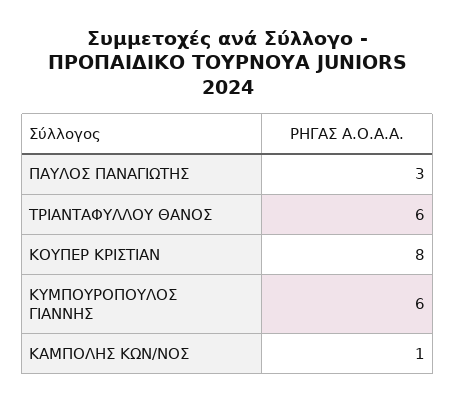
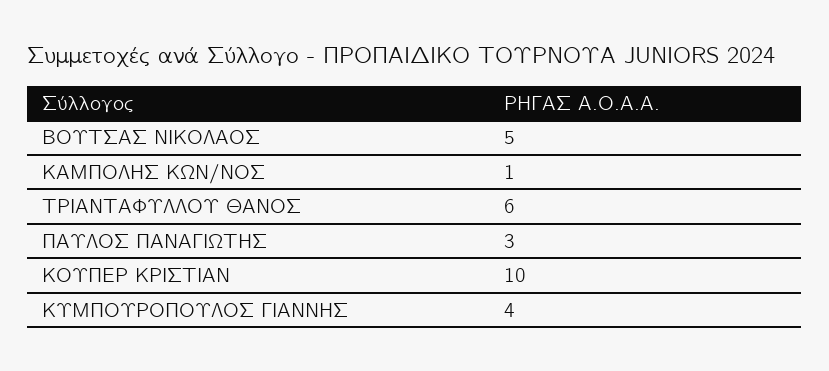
ΚΟΥΠΕΡ ΚΡΙΣΤΙΑΝ: 8 -> 10
ΚΥΜΠΟΥΡΟΠΟΥΛΟΣ ΓΙΑΝΝΗΣ: 6 -> 4
ΒΟΥΤΣΑΣ ΝΙΚΟΛΑΟΣ: none -> 5

